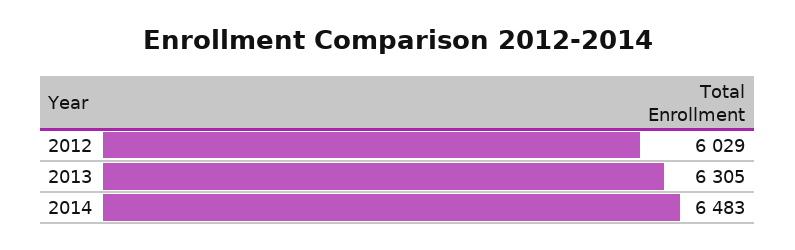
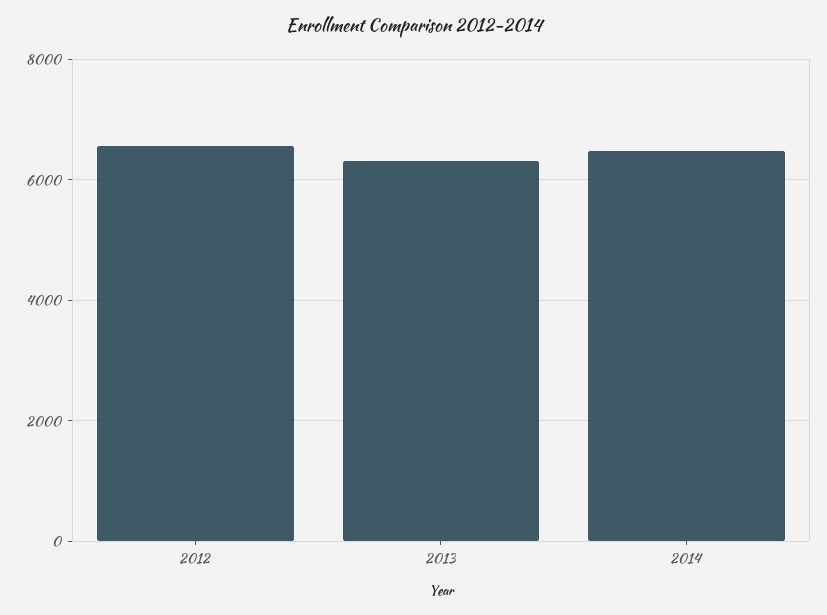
2012: 6029 -> 6600

